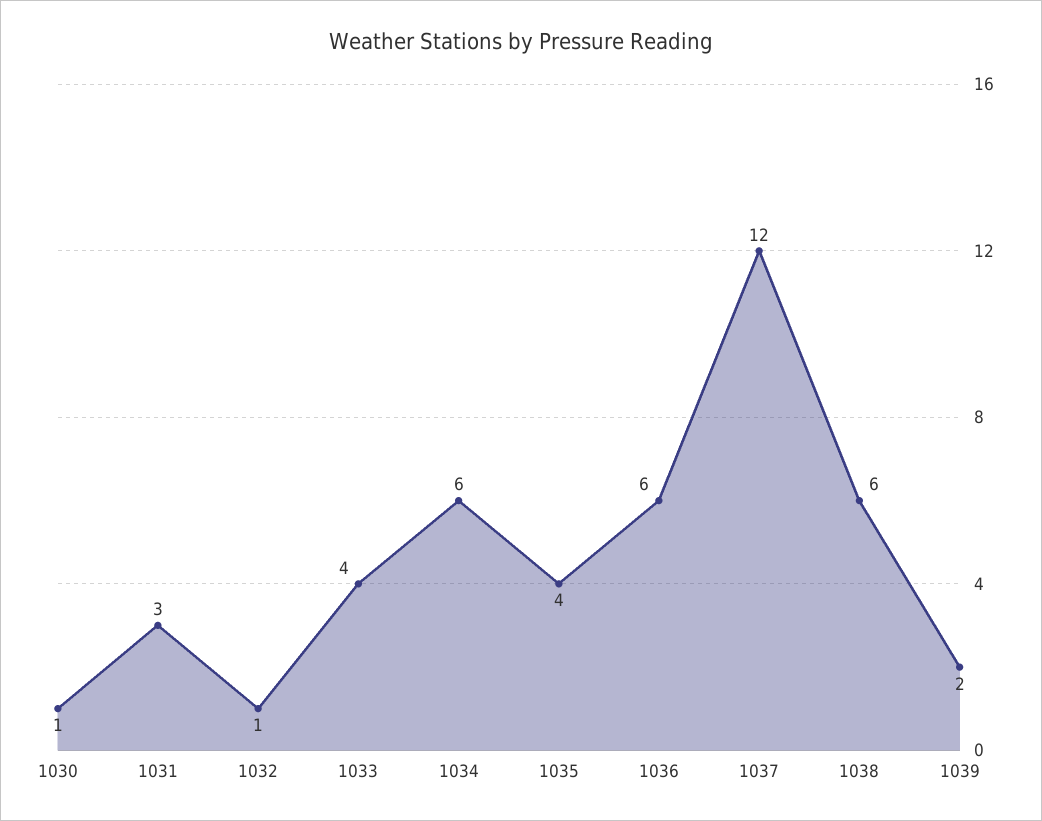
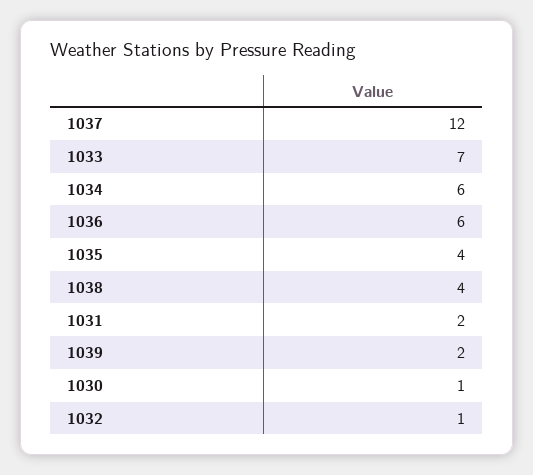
1031: 3 -> 2
1033: 4 -> 7
1038: 6 -> 4

